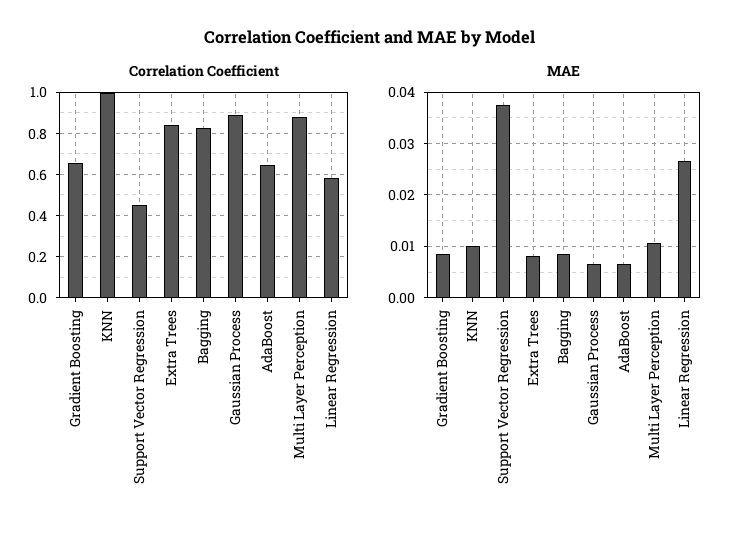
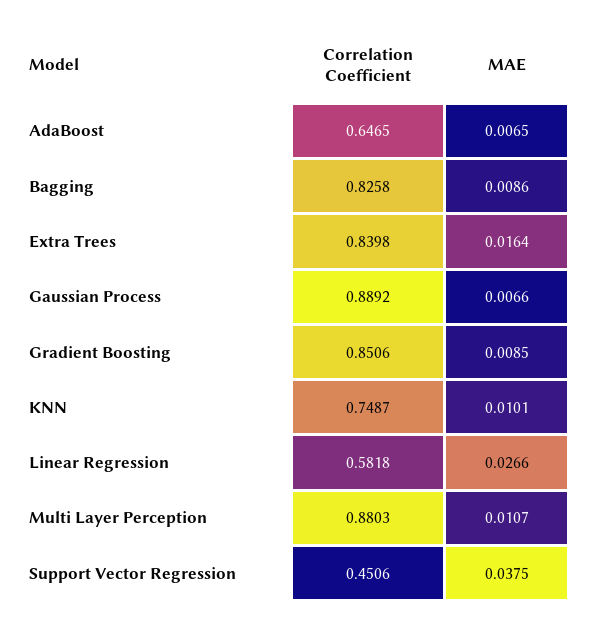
Correlation Coefficient, Gradient Boosting: 0.65 -> 0.8506
Correlation Coefficient, KNN: 1 -> 0.7487
MAE, Extra Trees: 0.008 -> 0.0164

